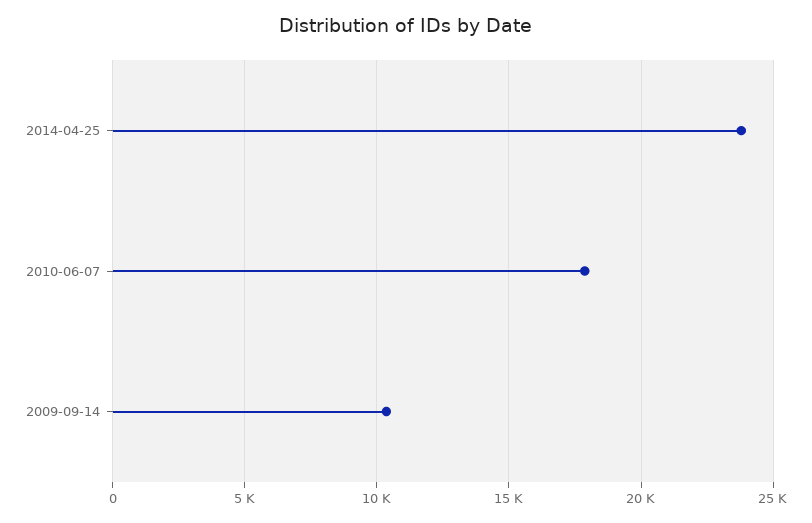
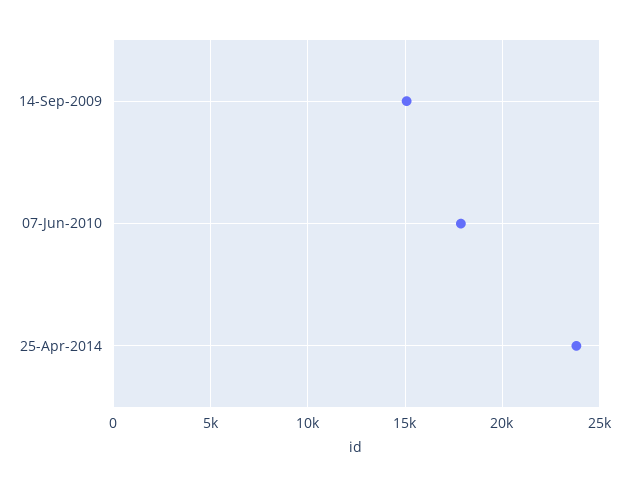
2009-09-14: 10500 -> 15000

